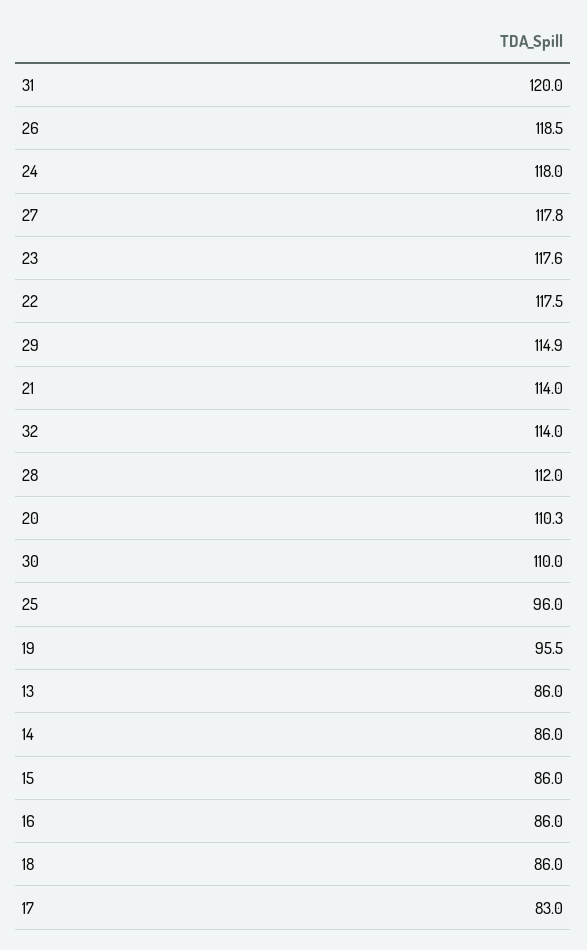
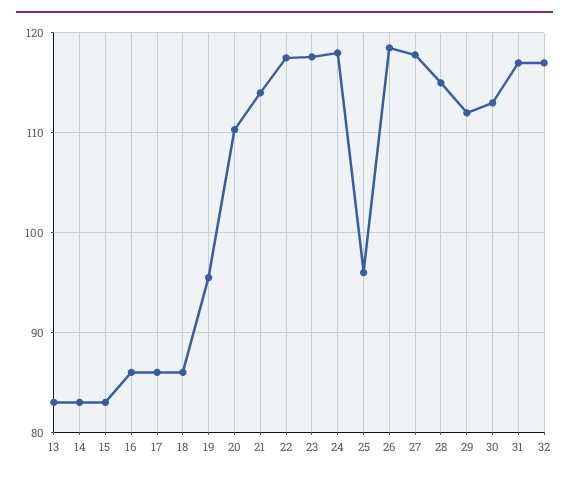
31: 120 -> 117
29: 114.9 -> 112
32: 114 -> 117
28: 112 -> 115
30: 110 -> 113
13: 86 -> 83
14: 86 -> 83
15: 86 -> 83
17: 83 -> 86

